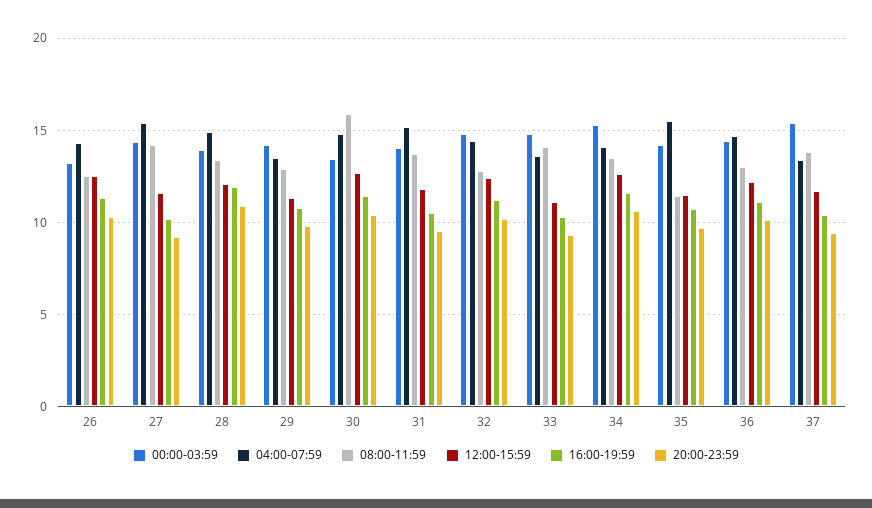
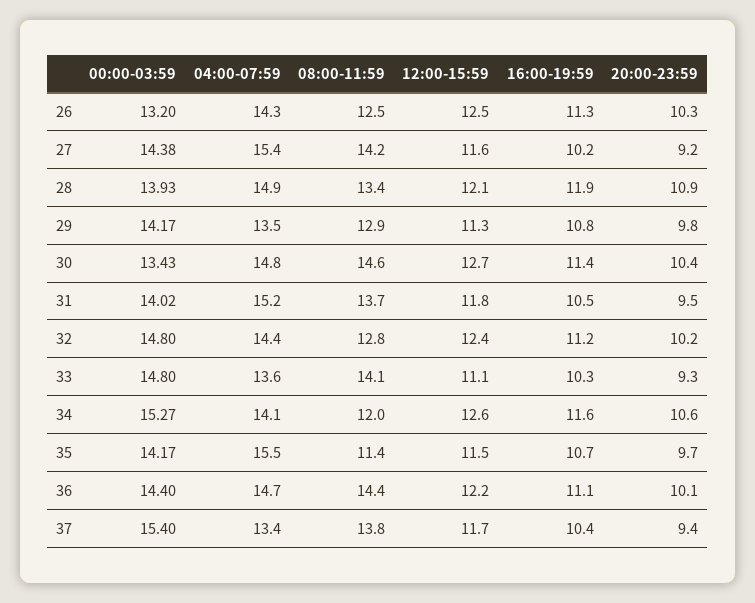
08:00-11:59, 30: 16 -> 14.6
08:00-11:59, 34: 13.5 -> 12
08:00-11:59, 36: 13 -> 14.4

